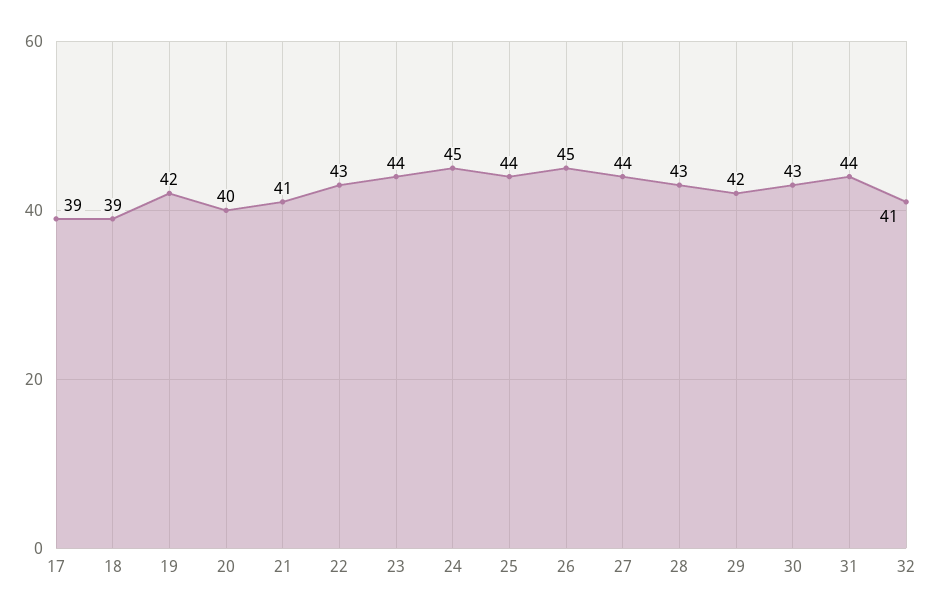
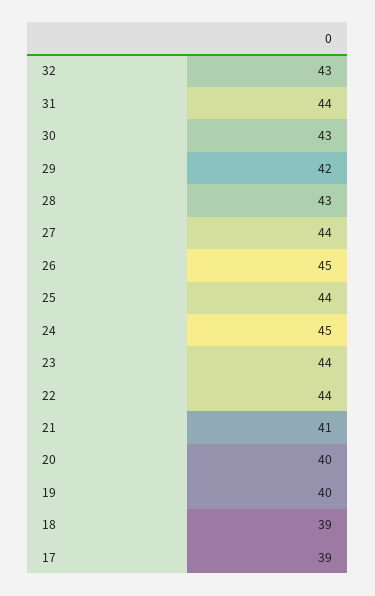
19: 42 -> 40
22: 43 -> 44
32: 41 -> 43

